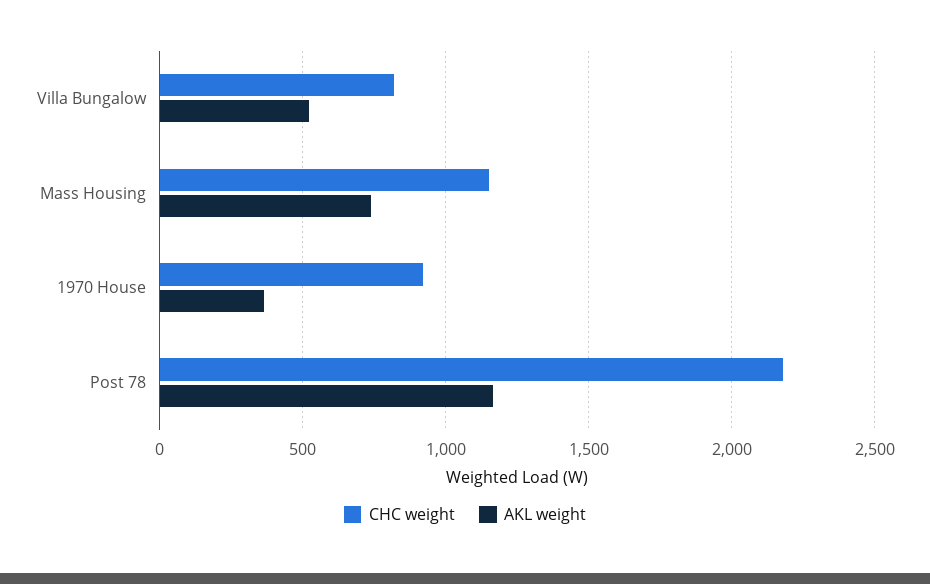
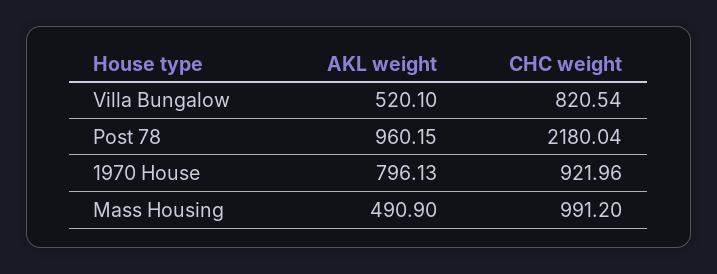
CHC weight, Mass Housing: 1150 -> 991.2
AKL weight, Mass Housing: 750 -> 490.9
AKL weight, 1970 House: 350 -> 796.13
AKL weight, Post 78: 1150 -> 960.15

